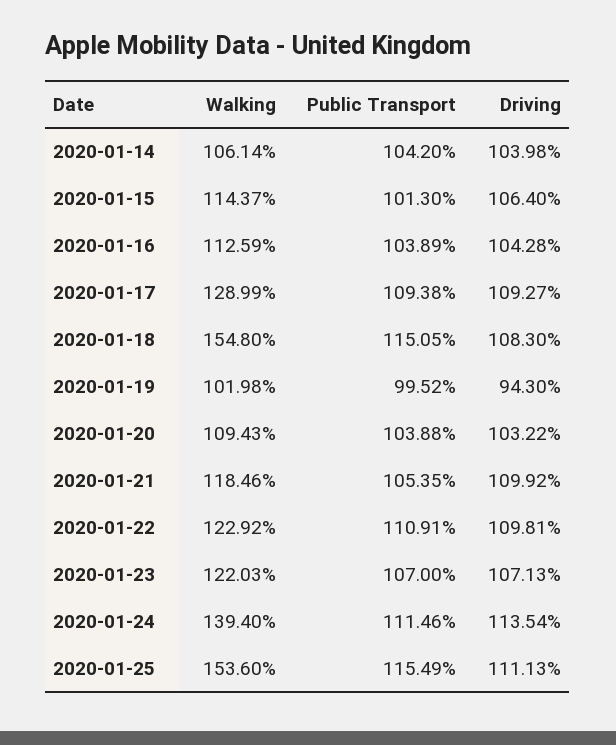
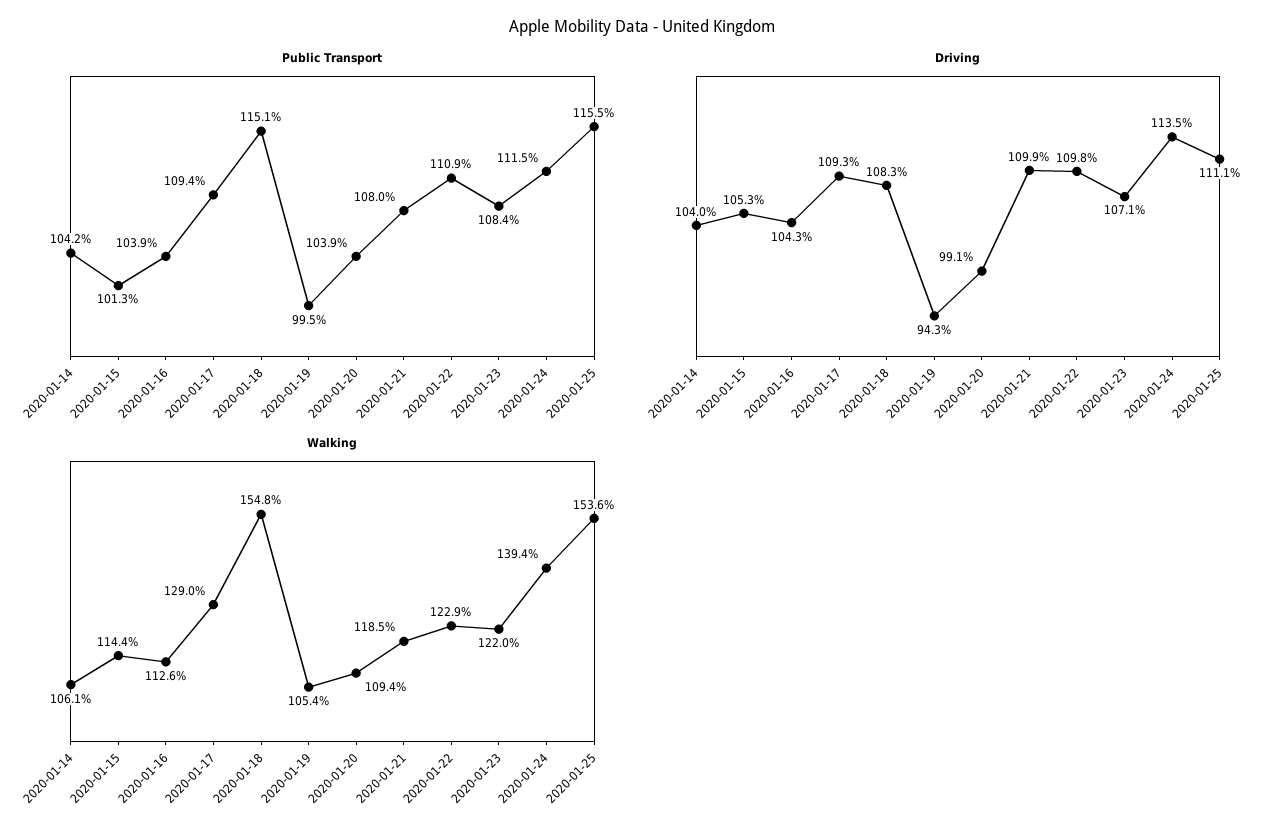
Driving, 2020-01-15: 106.4 -> 105.3
Walking, 2020-01-19: 101.98 -> 105.4
Driving, 2020-01-20: 103.22 -> 99.1
Public Transport, 2020-01-21: 105.35 -> 108
Public Transport, 2020-01-23: 107 -> 108.4

